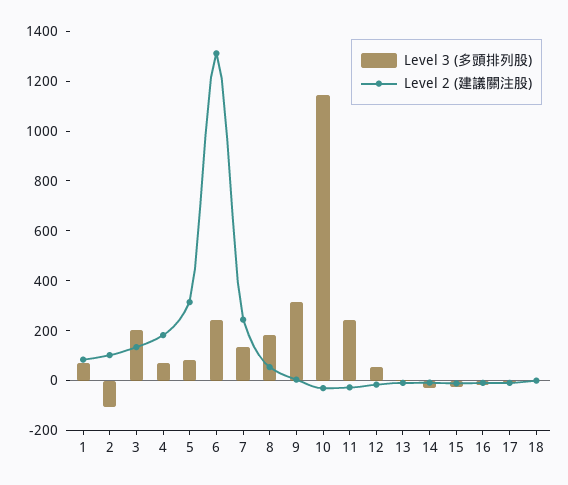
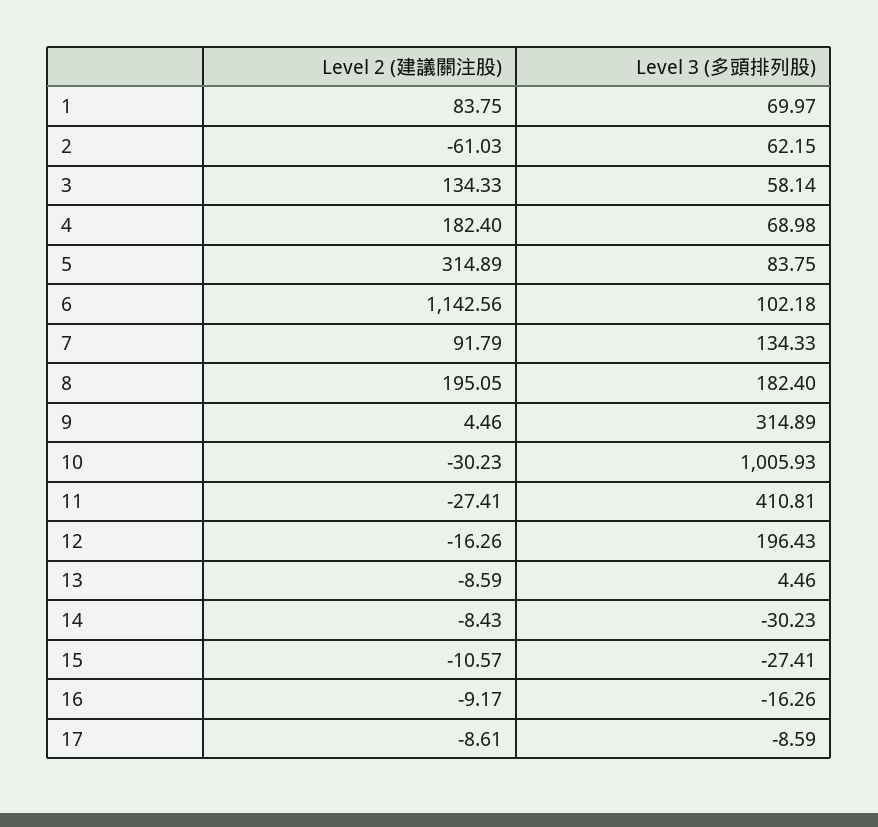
Level 3 (多頭排列股), 2: -100 -> 62.15
Level 2 (建議關注股), 2: 100 -> -61.03
Level 3 (多頭排列股), 3: 200 -> 58.14
Level 3 (多頭排列股), 6: 250 -> 102.18
Level 2 (建議關注股), 6: 1300 -> 1142.56
Level 2 (建議關注股), 7: 250 -> 91.79
Level 2 (建議關注股), 8: 50 -> 195.05
Level 3 (多頭排列股), 10: 1150 -> 1005.93
Level 3 (多頭排列股), 11: 250 -> 410.81
Level 3 (多頭排列股), 12: 50 -> 196.43
Level 3 (多頭排列股), 18: 0 -> none
Level 2 (建議關注股), 18: 0 -> none

